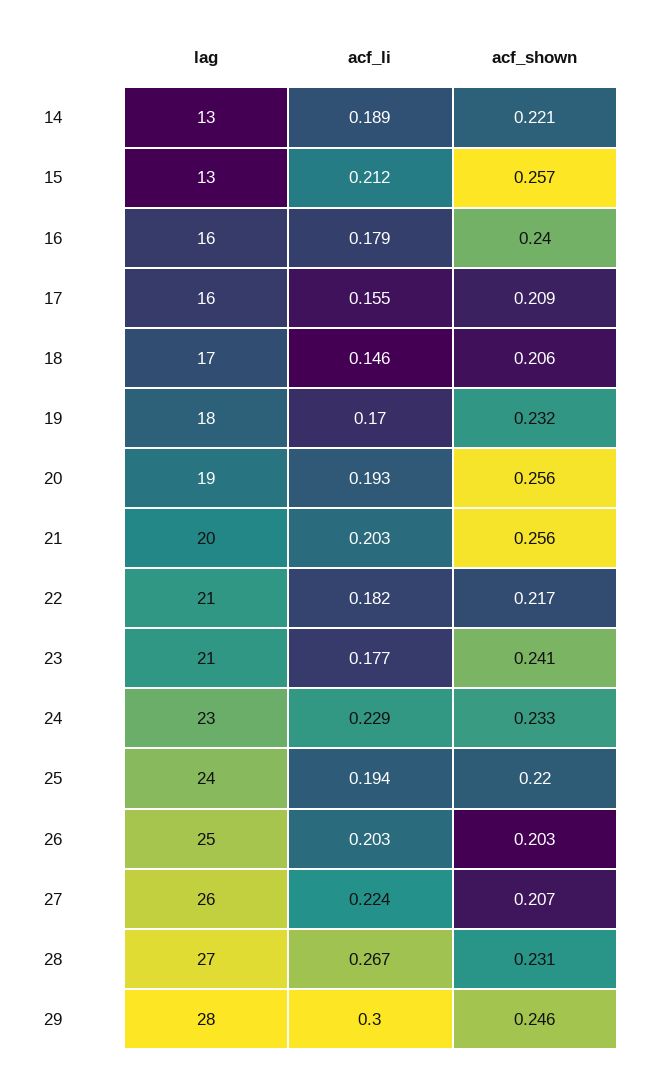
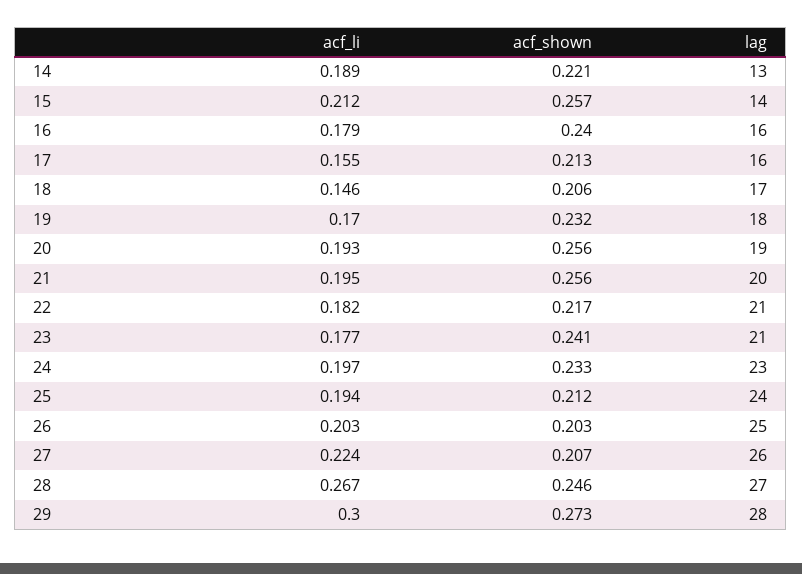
lag, 15: 13 -> 14
acf_shown, 17: 0.209 -> 0.213
acf_li, 21: 0.203 -> 0.195
acf_li, 24: 0.229 -> 0.197
acf_shown, 25: 0.22 -> 0.212
acf_shown, 28: 0.231 -> 0.246
acf_shown, 29: 0.246 -> 0.273

